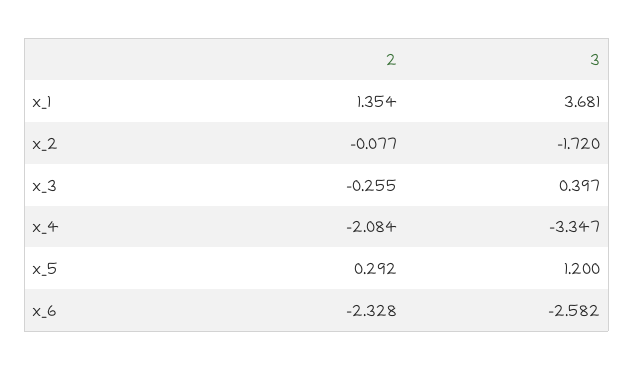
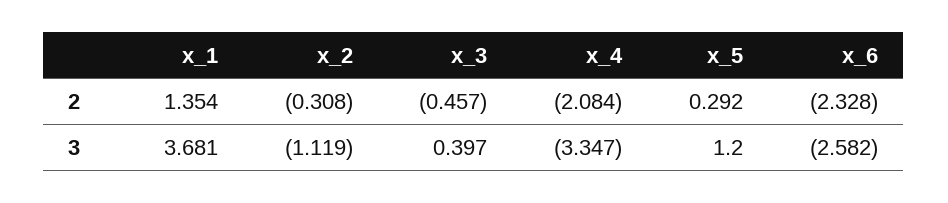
2, x_2: -0.077 -> -0.308
3, x_2: -1.72 -> -1.119
2, x_3: -0.255 -> -0.457

